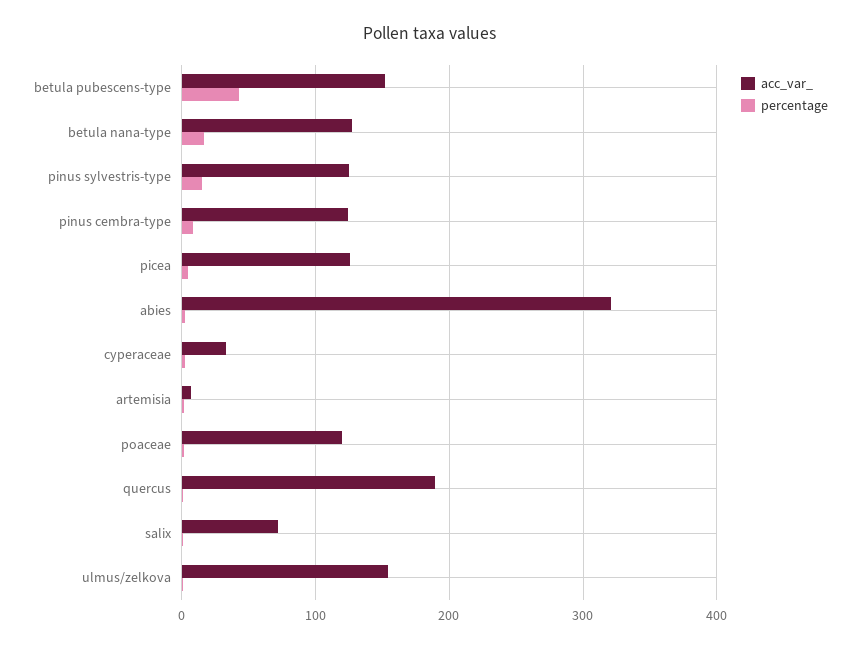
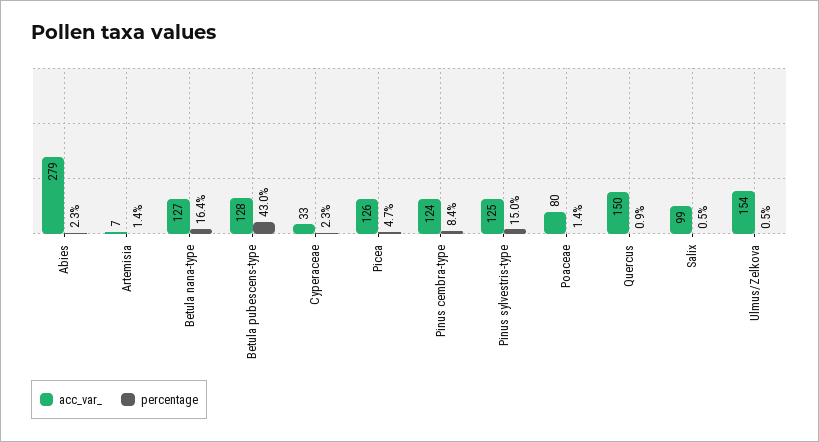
acc_var_, betula pubescens-type: 150 -> 128
acc_var_, abies: 320 -> 279
acc_var_, poaceae: 120 -> 80
acc_var_, quercus: 190 -> 150
acc_var_, salix: 70 -> 99

